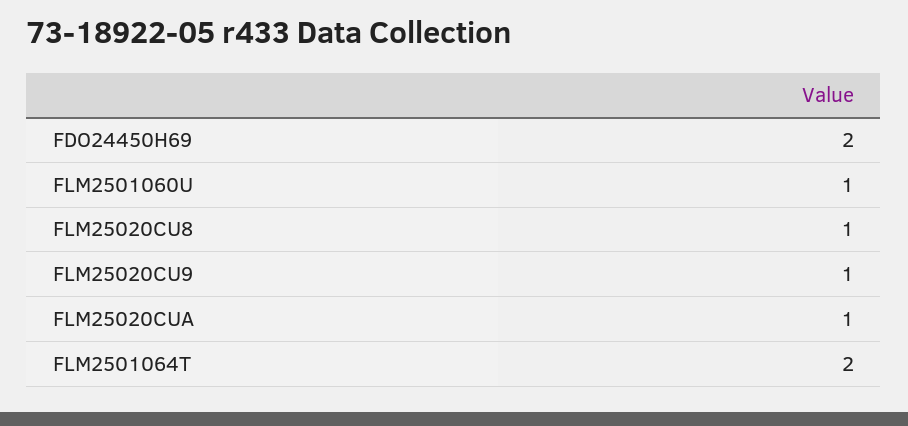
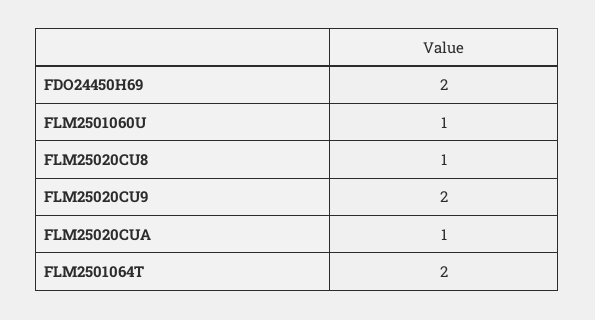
FLM25020CU9: 1 -> 2

